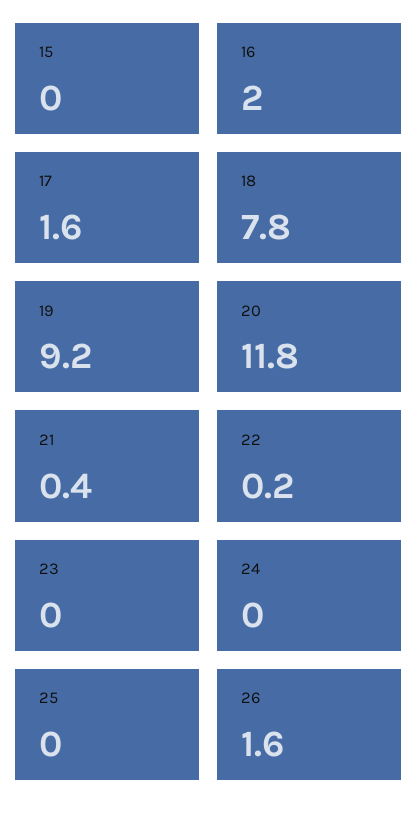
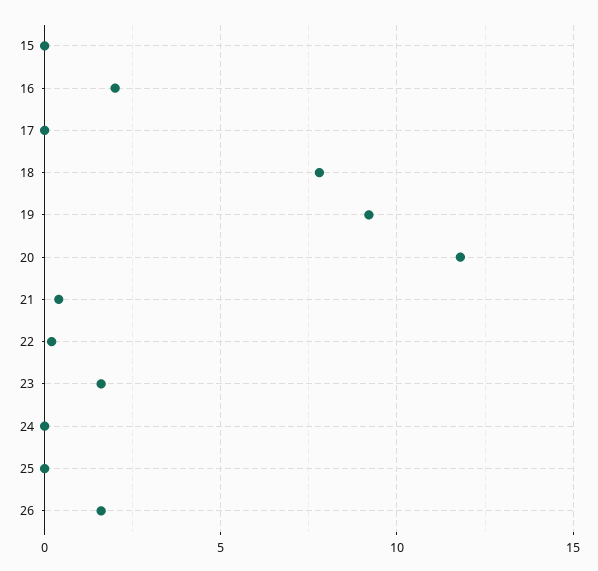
17: 1.6 -> 0
23: 0 -> 1.5

